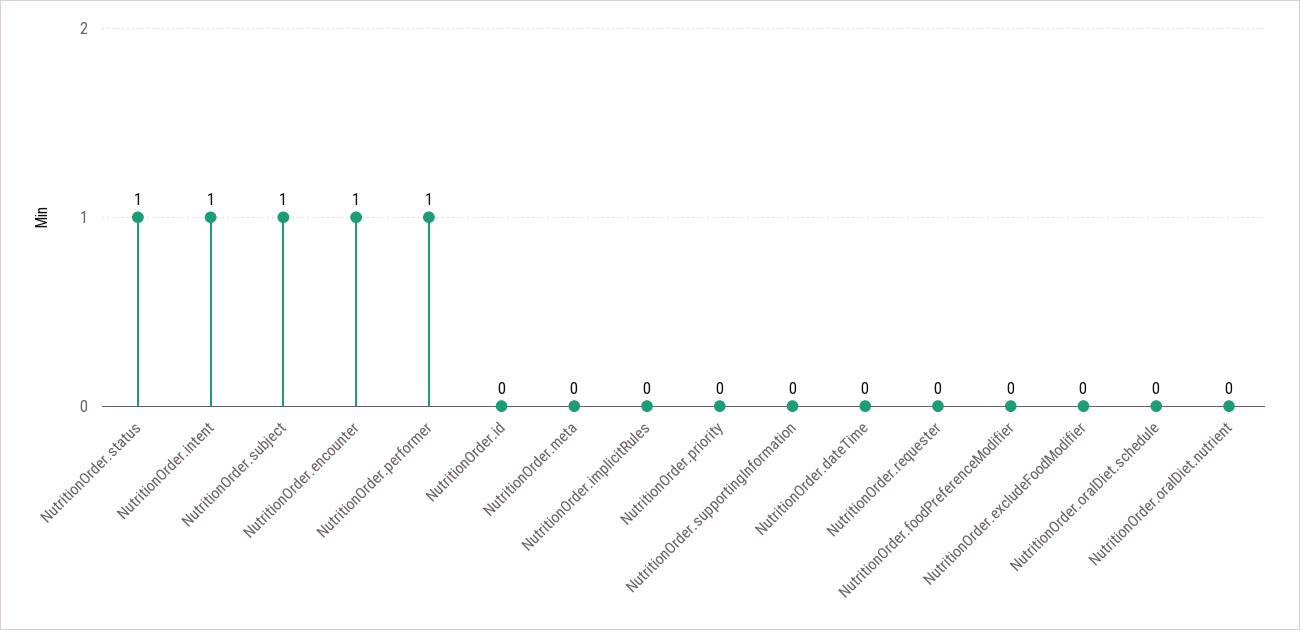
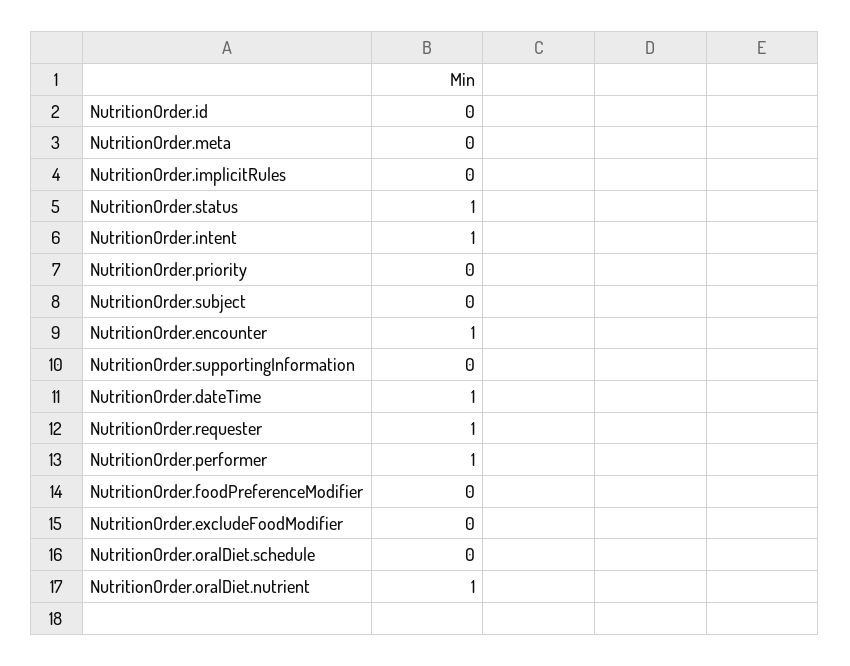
NutritionOrder.subject: 1 -> 0
NutritionOrder.dateTime: 0 -> 1
NutritionOrder.requester: 0 -> 1
NutritionOrder.oralDiet.nutrient: 0 -> 1

